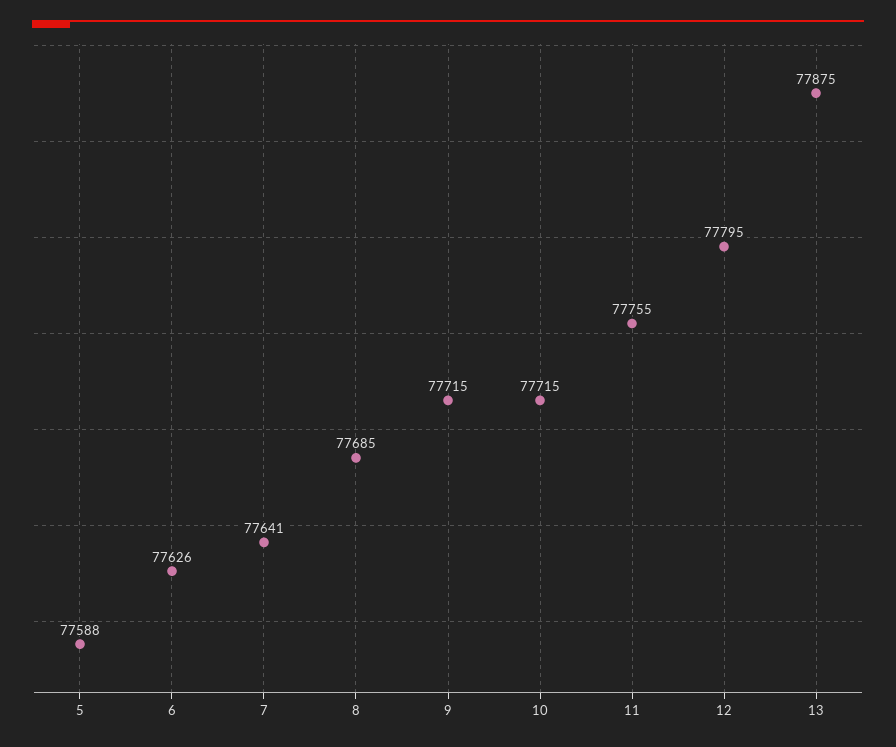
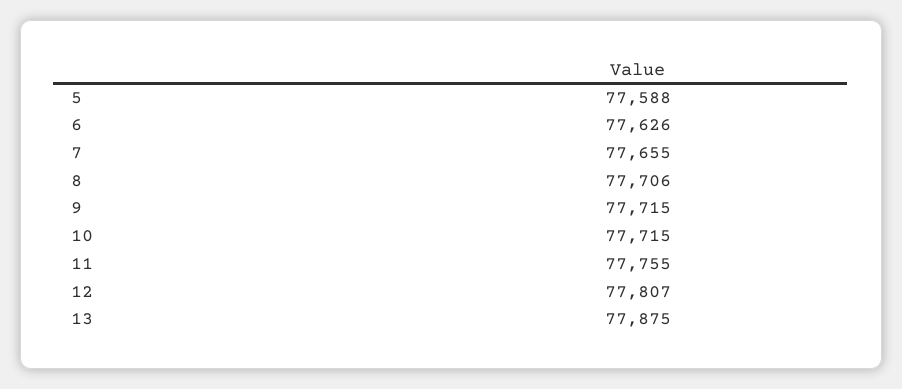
7: 77641 -> 77655
8: 77685 -> 77706
12: 77795 -> 77807

